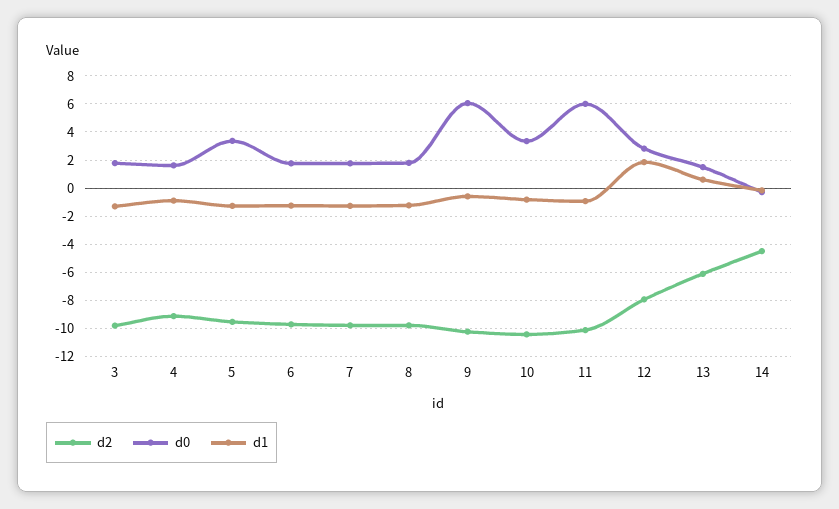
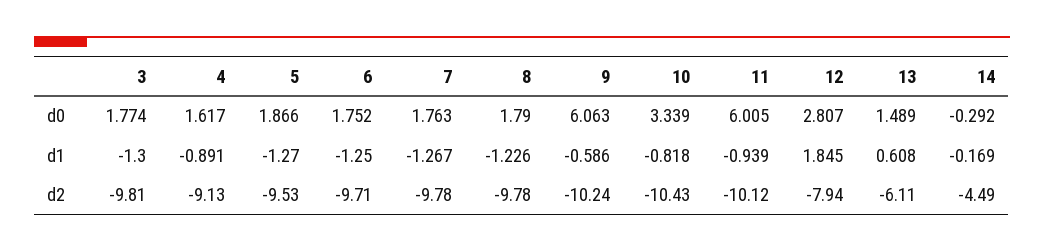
d0, 5: 3.5 -> 1.866

